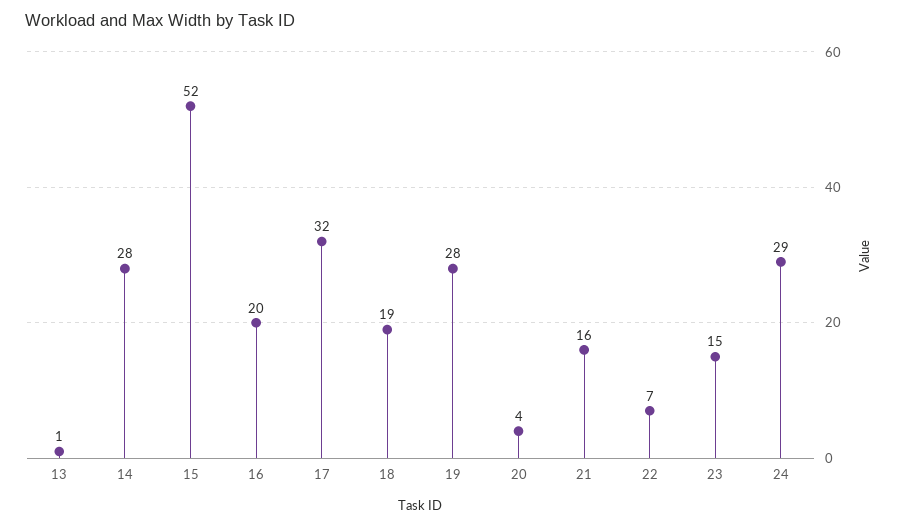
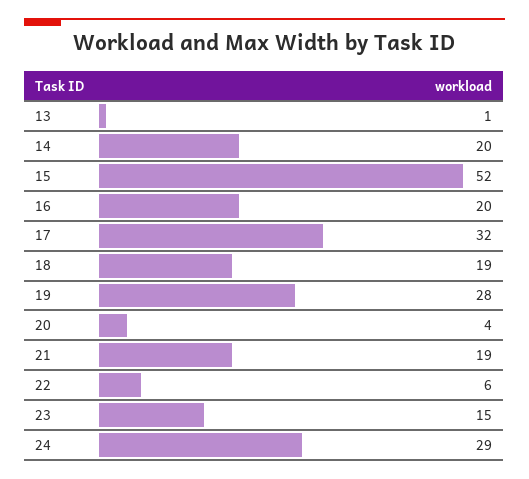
14: 28 -> 20
21: 16 -> 19
22: 7 -> 6

